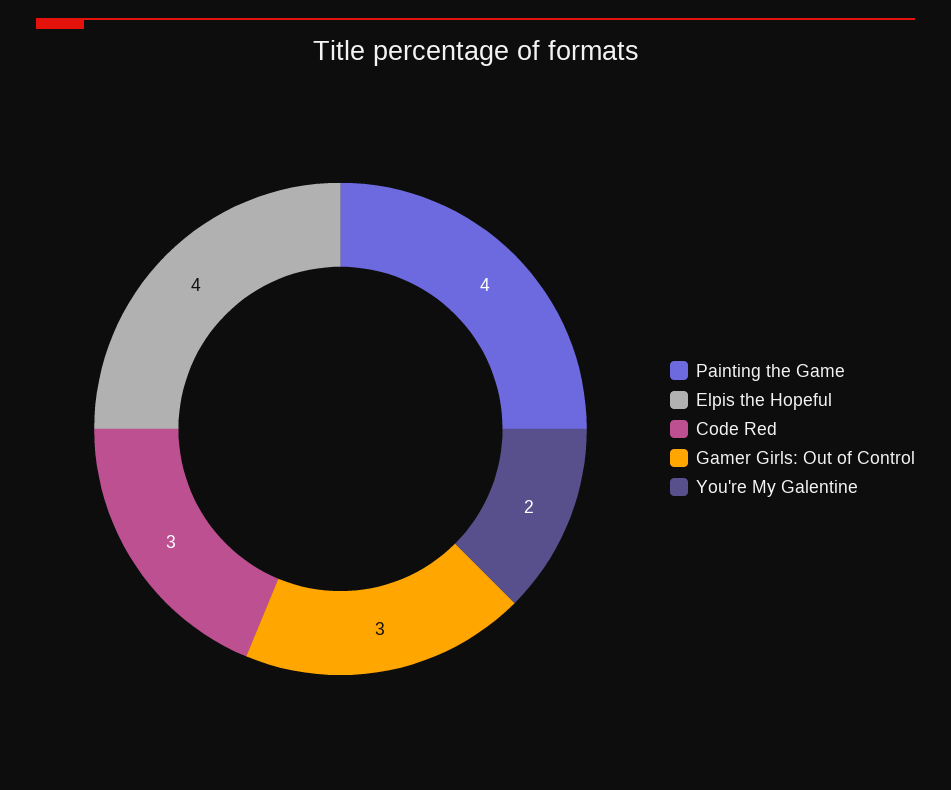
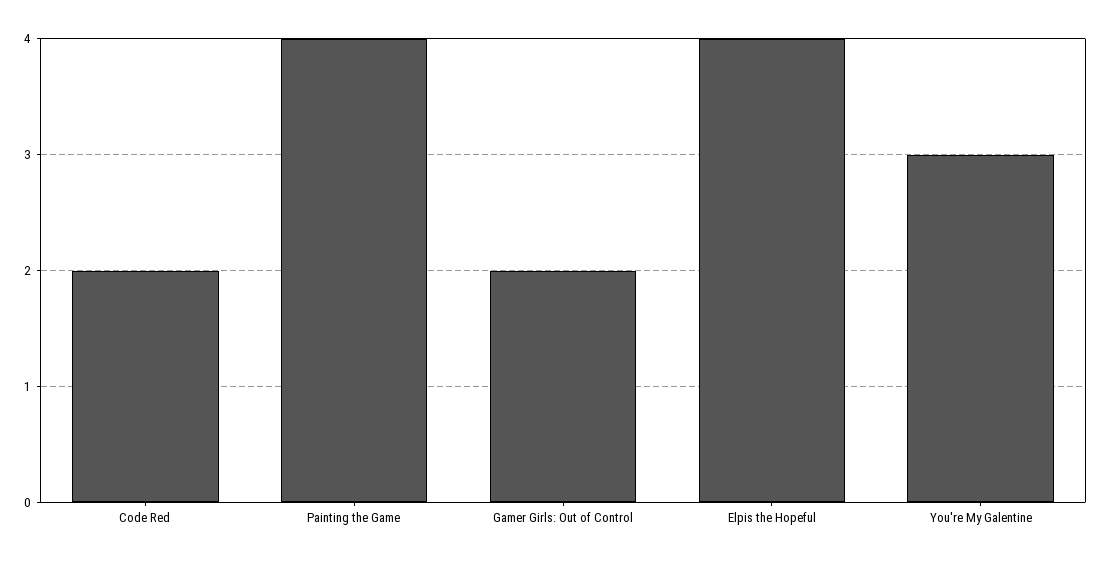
Code Red: 3 -> 2
Gamer Girls: Out of Control: 3 -> 2
You're My Galentine: 2 -> 3

